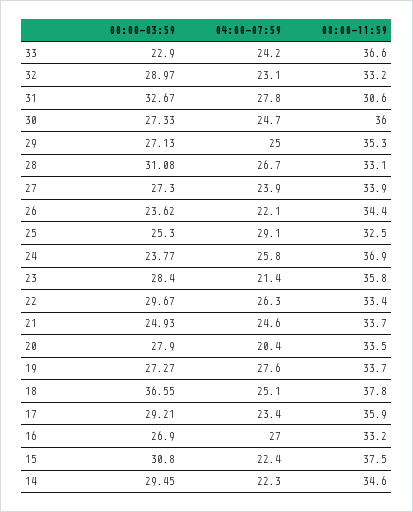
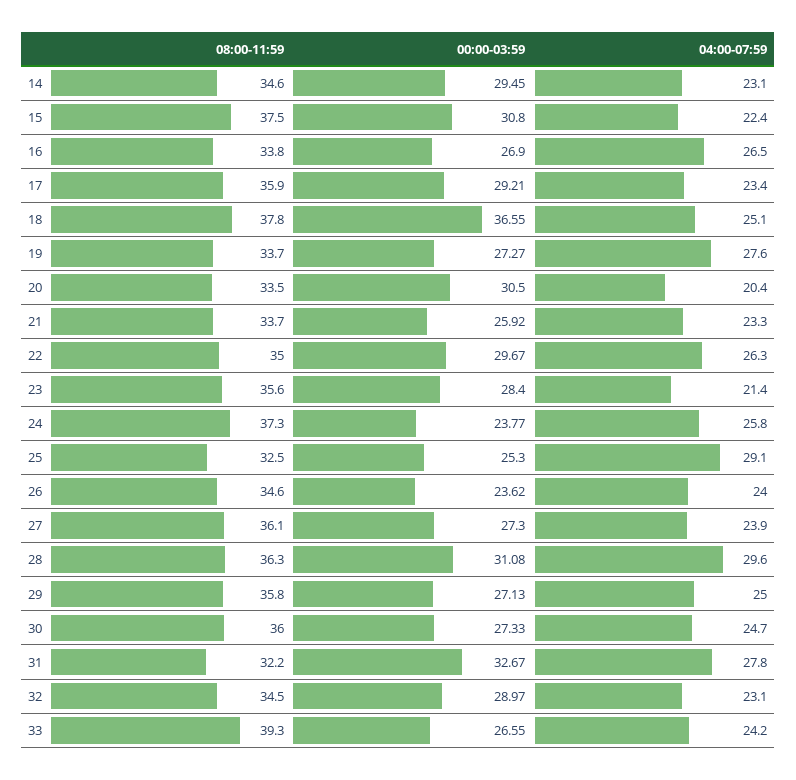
00:00-03:59, 33: 22.9 -> 26.55
08:00-11:59, 33: 36.6 -> 39.3
08:00-11:59, 32: 33.2 -> 34.5
08:00-11:59, 31: 30.6 -> 32.2
08:00-11:59, 29: 35.3 -> 35.8
04:00-07:59, 28: 26.7 -> 29.6
08:00-11:59, 28: 33.1 -> 36.3
08:00-11:59, 27: 33.9 -> 36.1
04:00-07:59, 26: 22.1 -> 24
08:00-11:59, 26: 34.4 -> 34.6
08:00-11:59, 24: 36.9 -> 37.3
08:00-11:59, 23: 35.8 -> 35.6
08:00-11:59, 22: 33.4 -> 35
00:00-03:59, 21: 24.93 -> 25.92
04:00-07:59, 21: 24.6 -> 23.3
00:00-03:59, 20: 27.9 -> 30.5
04:00-07:59, 16: 27 -> 26.5
08:00-11:59, 16: 33.2 -> 33.8
04:00-07:59, 14: 22.3 -> 23.1

